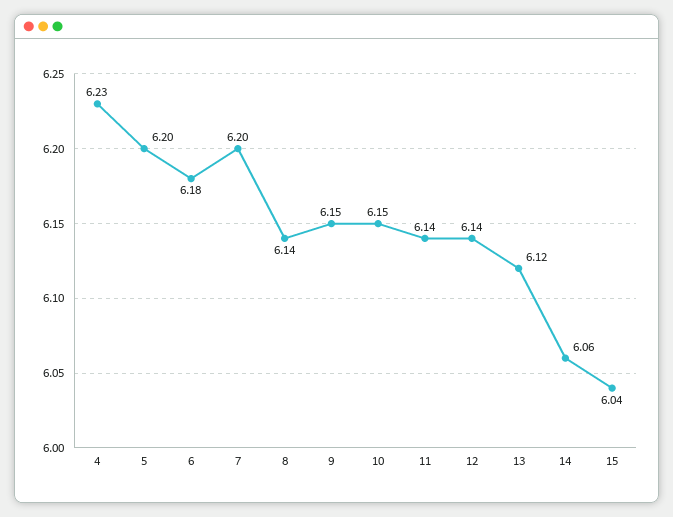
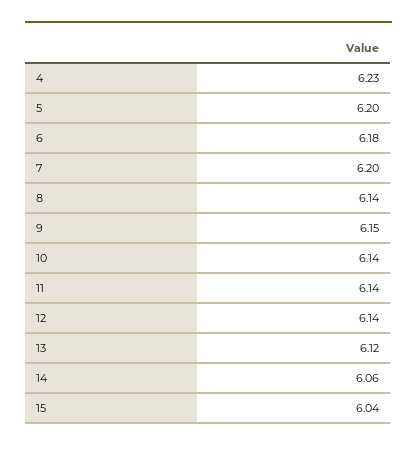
10: 6.15 -> 6.14

